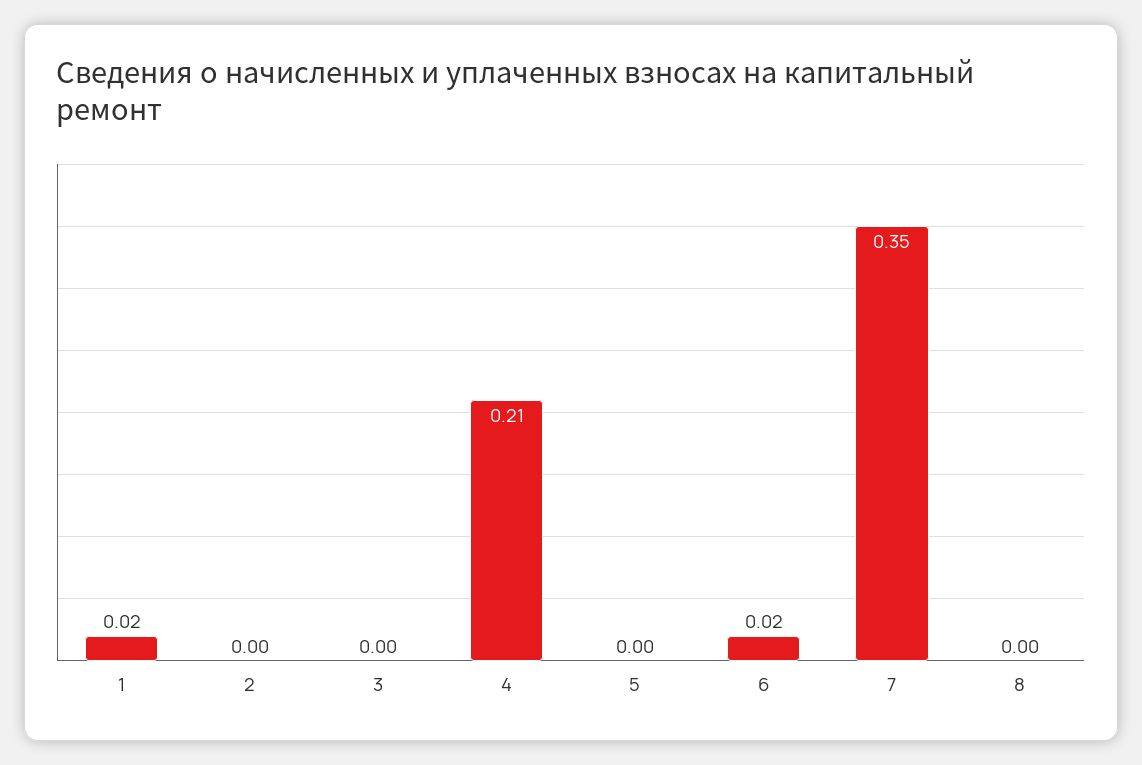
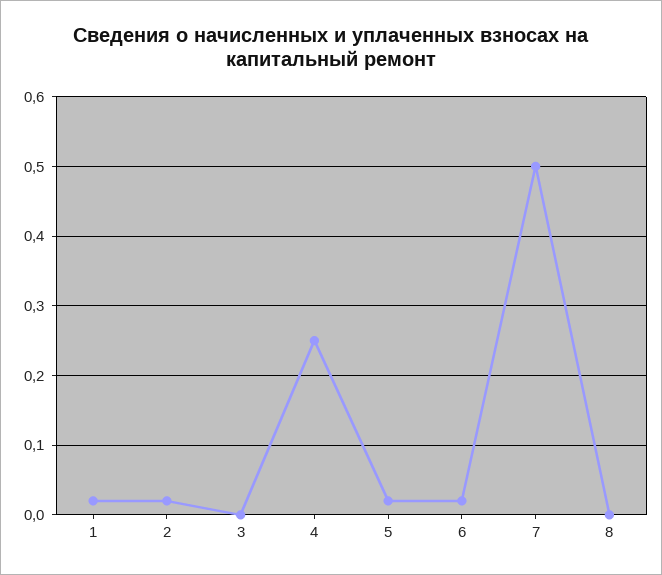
2: 0 -> 0.02
4: 0.21 -> 0.25
5: 0 -> 0.02
7: 0.35 -> 0.5

